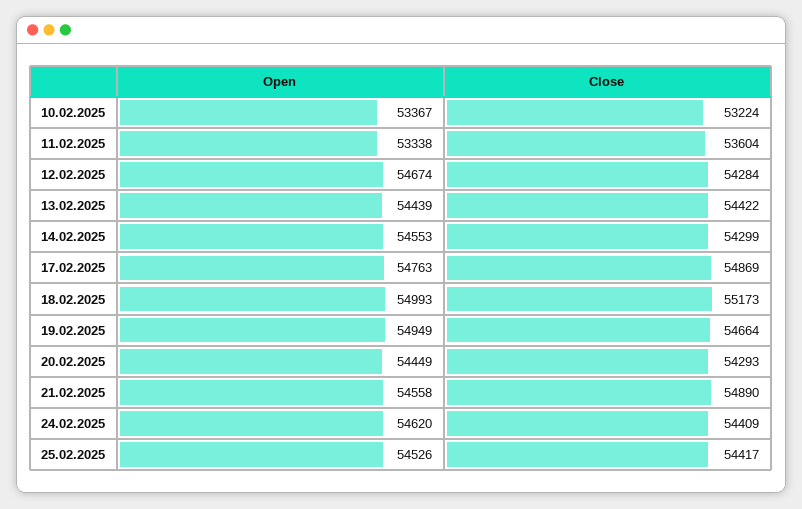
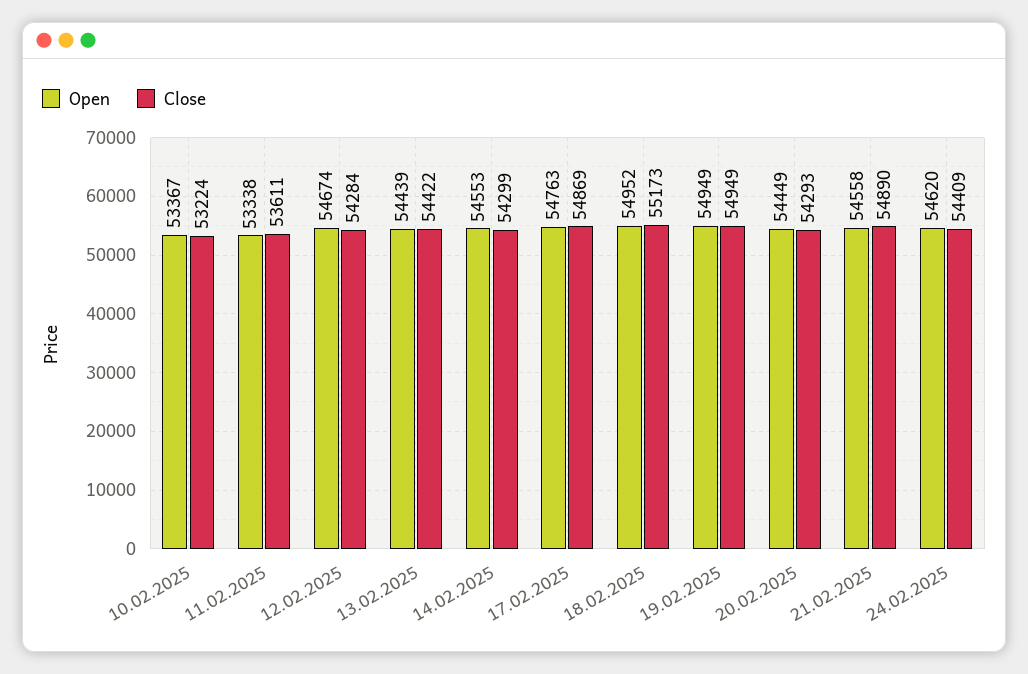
Close, 11.02.2025: 53604 -> 53611
Open, 18.02.2025: 54993 -> 54952
Close, 19.02.2025: 54664 -> 54949
Open, 25.02.2025: 54526 -> none
Close, 25.02.2025: 54417 -> none

